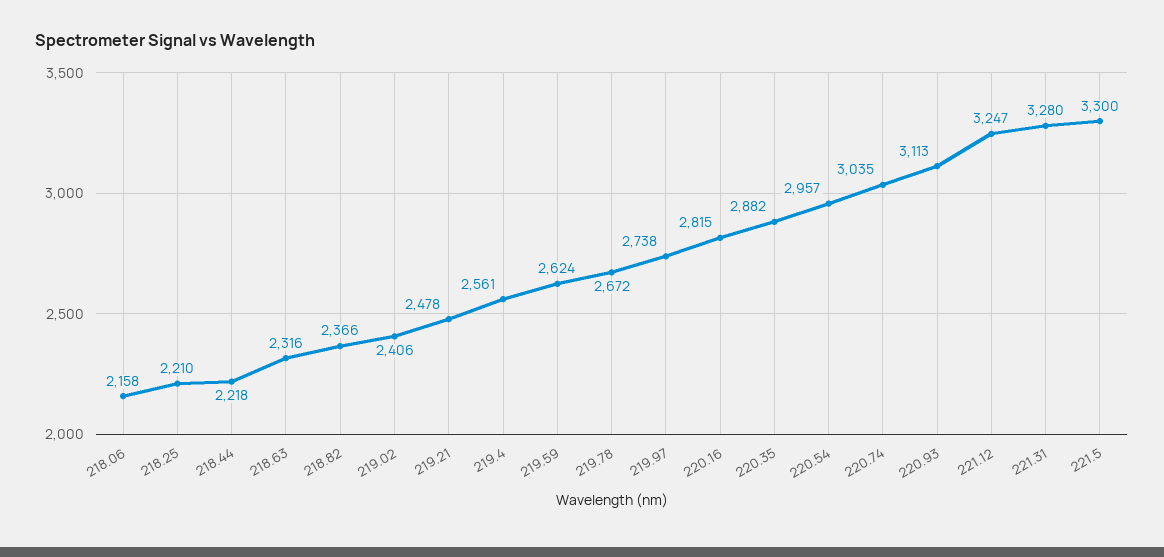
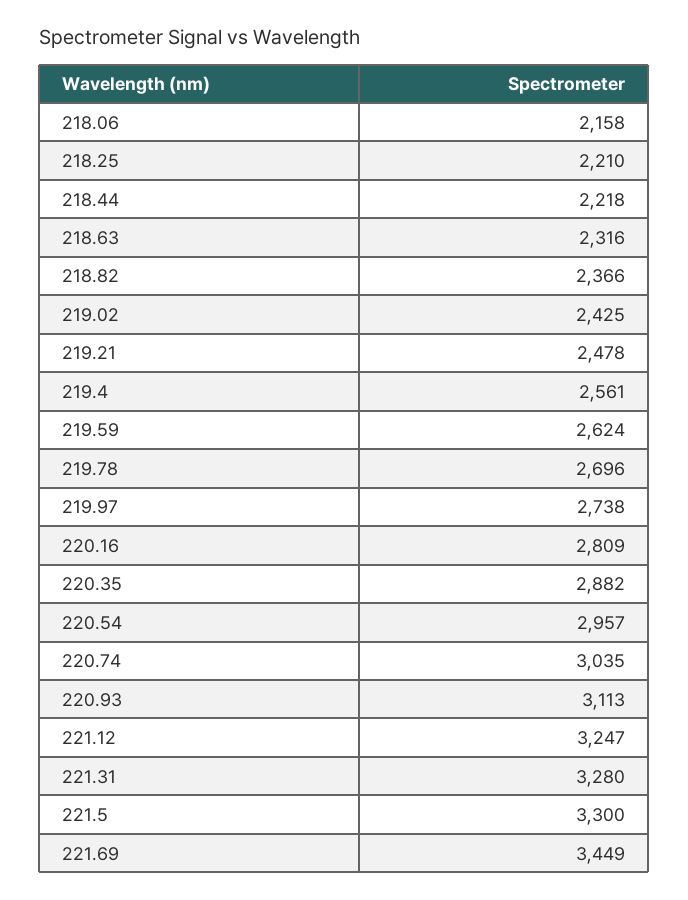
219.02: 2406 -> 2425
219.78: 2672 -> 2696
220.16: 2815 -> 2809
221.69: none -> 3449

